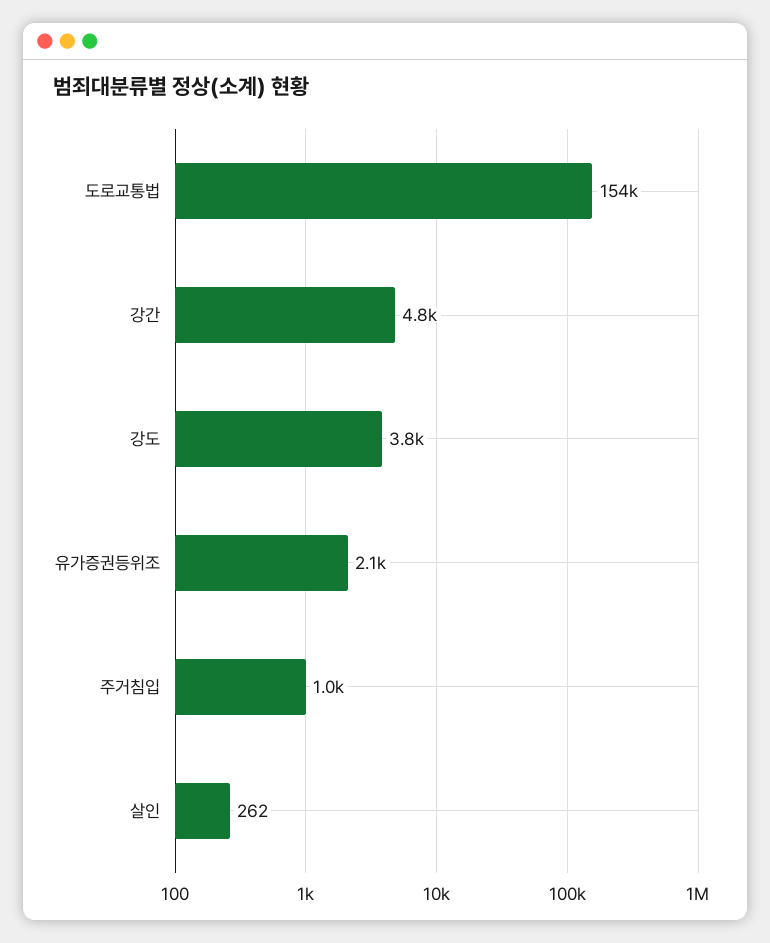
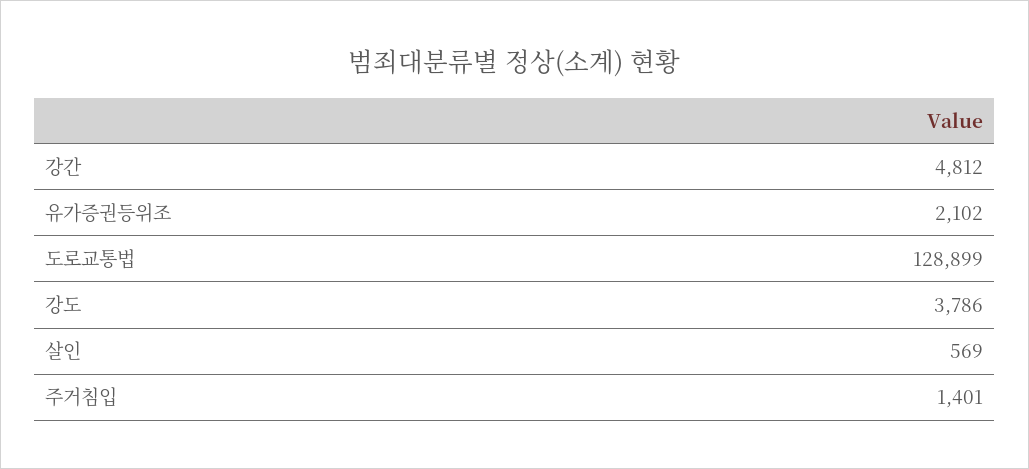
도로교통법: 154000 -> 128899
주거침입: 1000 -> 1401
살인: 262 -> 569

